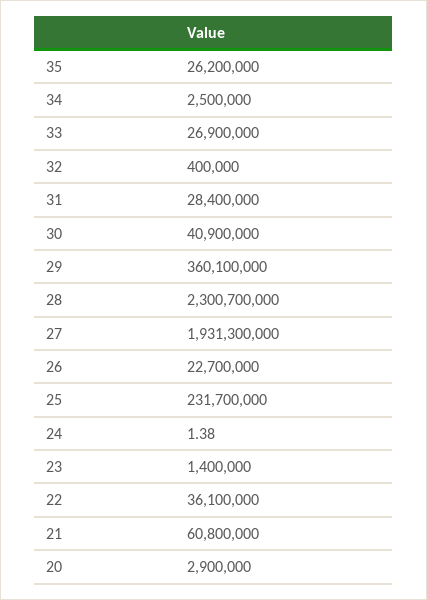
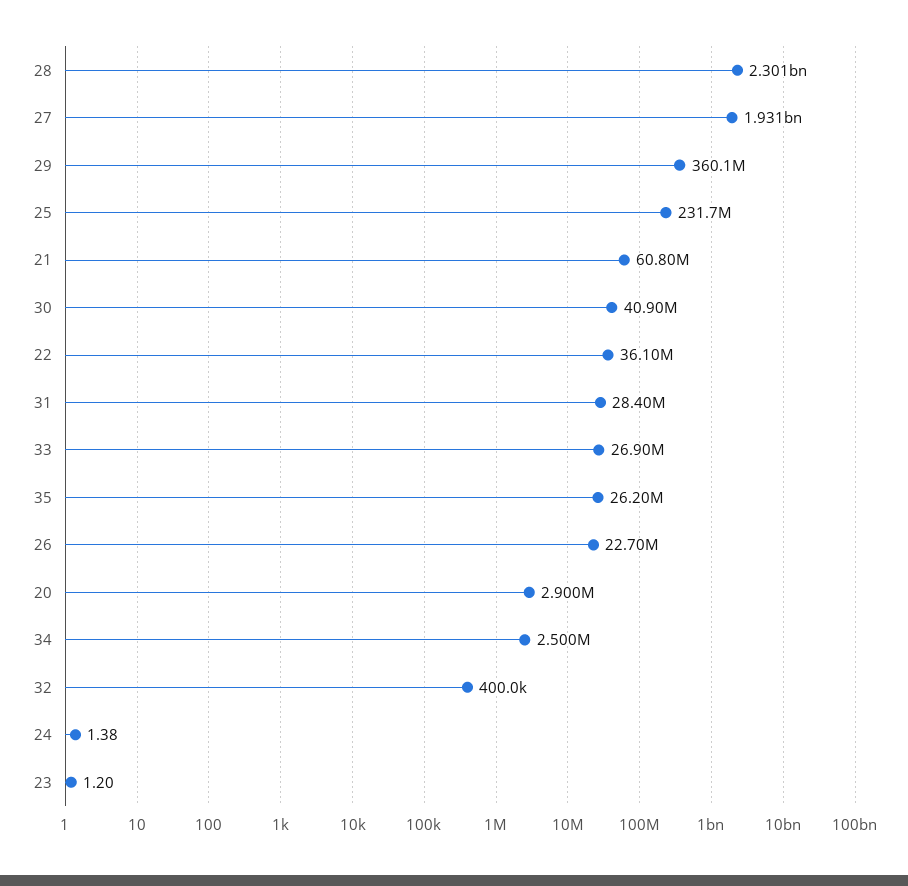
23: 1400000 -> 1.2

